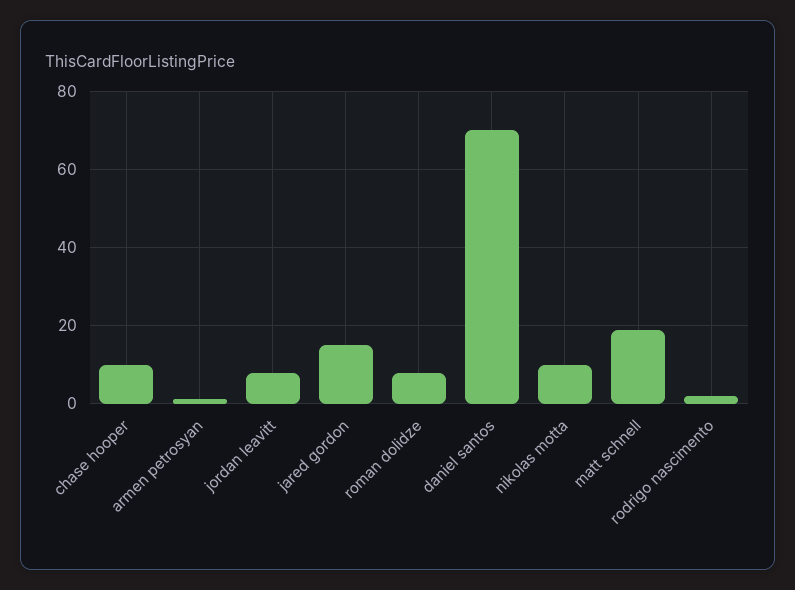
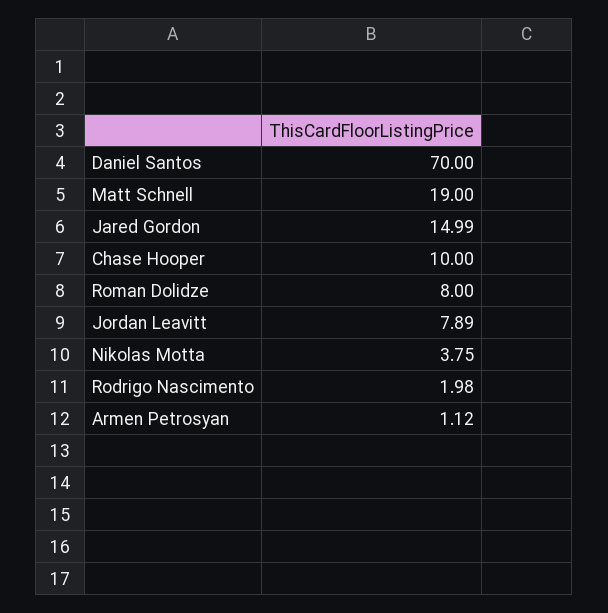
nikolas motta: 10 -> 3.75

